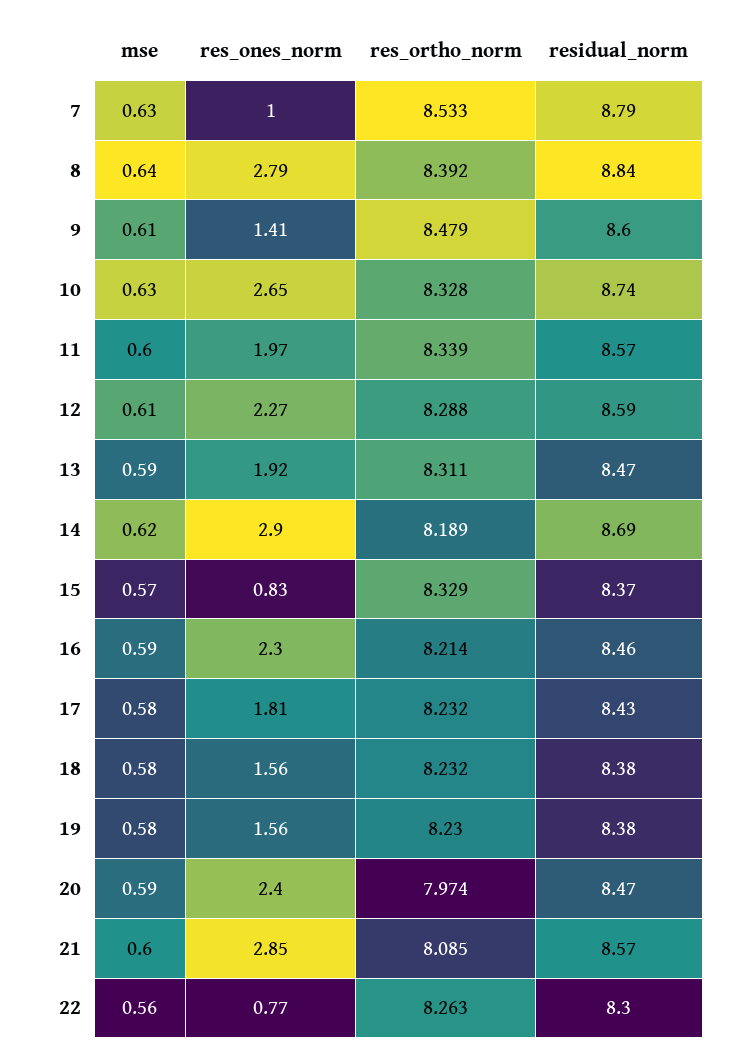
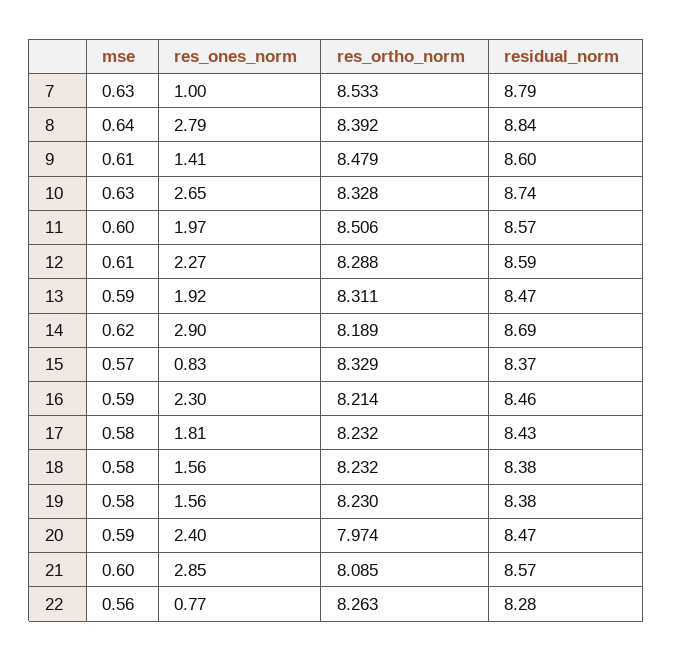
res_ortho_norm, 11: 8.339 -> 8.506
residual_norm, 22: 8.3 -> 8.28

